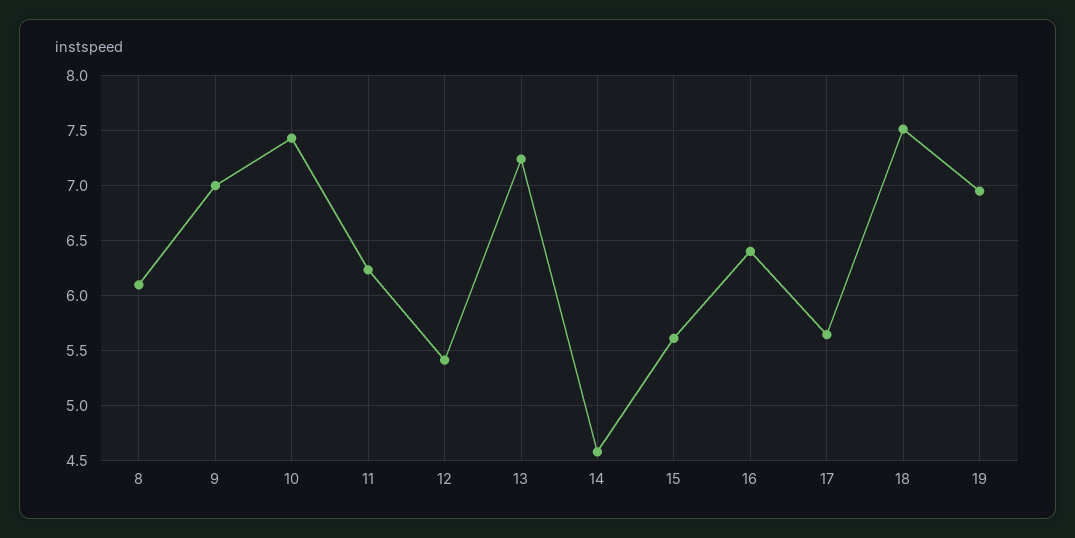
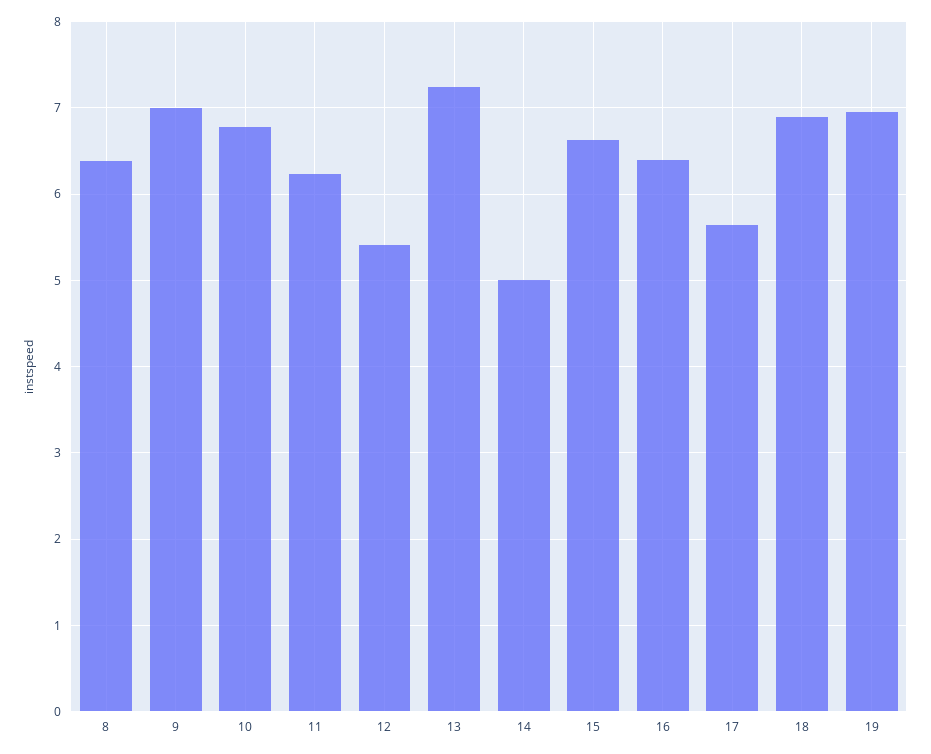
8: 6.1 -> 6.4
10: 7.4 -> 6.8
14: 4.6 -> 5
15: 5.6 -> 6.6
18: 7.5 -> 6.9

